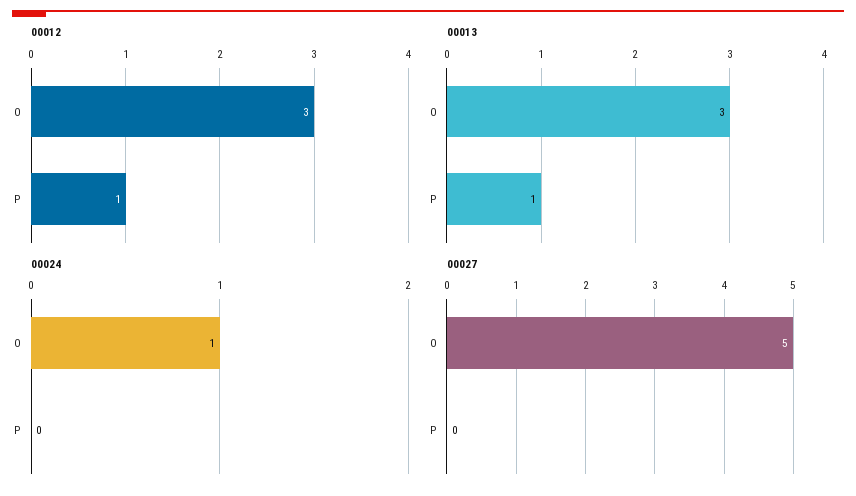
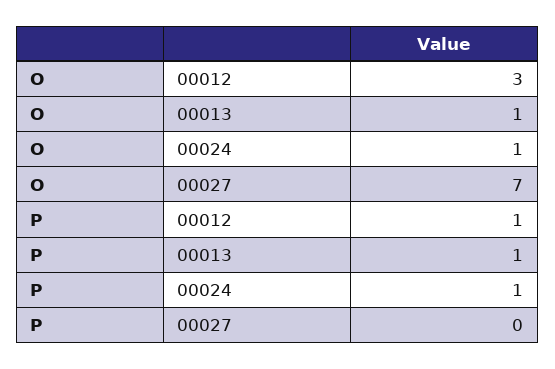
00013, O: 3 -> 1
00024, P: 0 -> 1
00027, O: 5 -> 7

